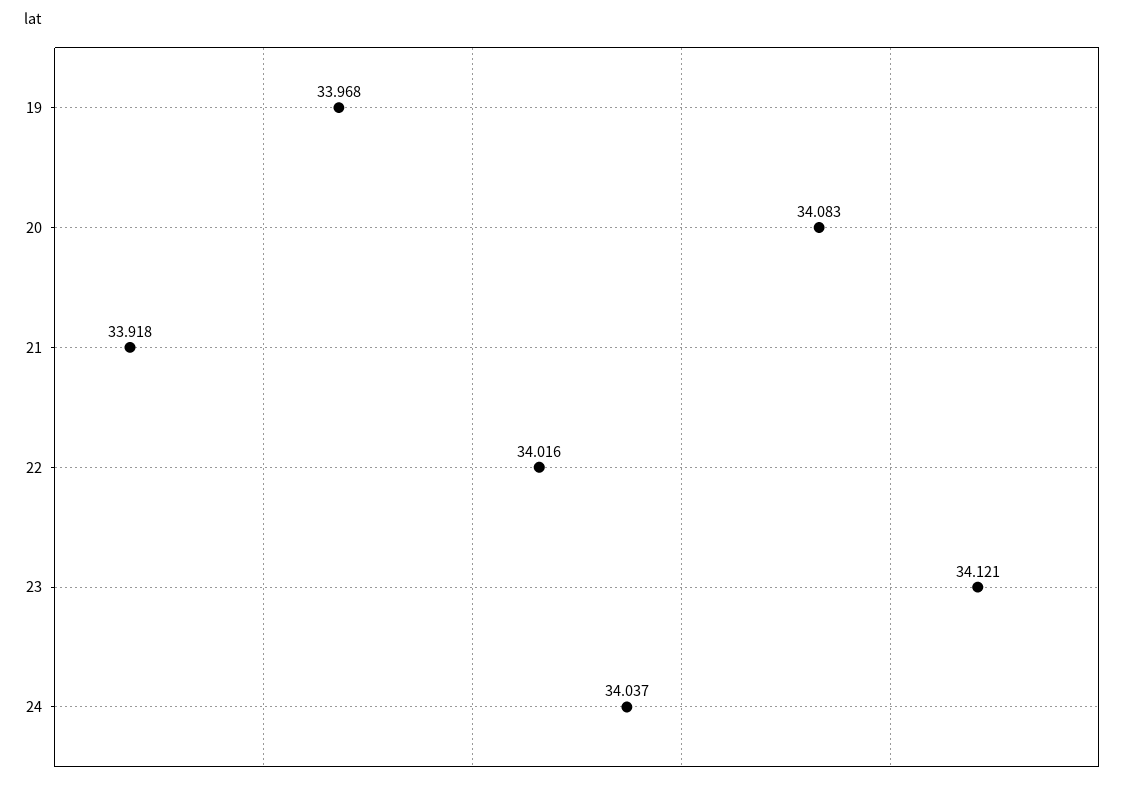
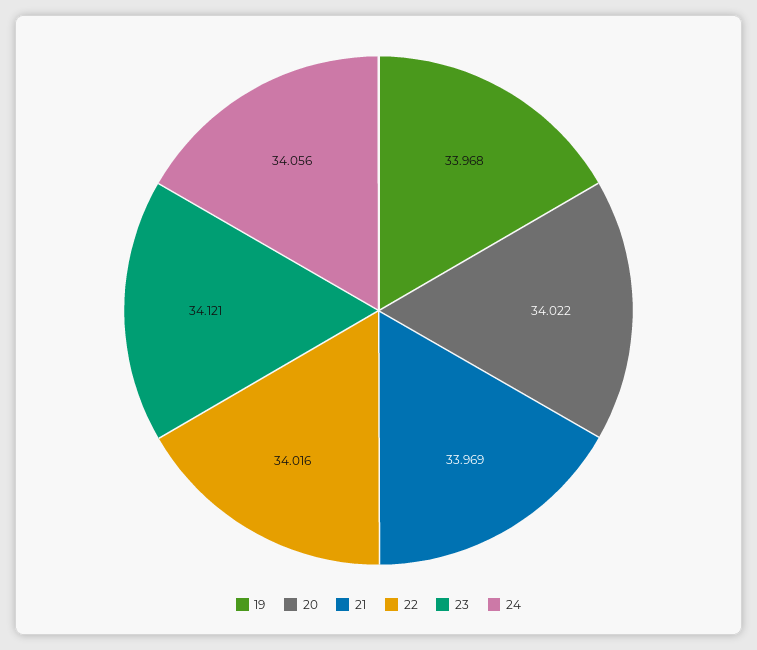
20: 34.083 -> 34.022
21: 33.918 -> 33.969
24: 34.037 -> 34.056

